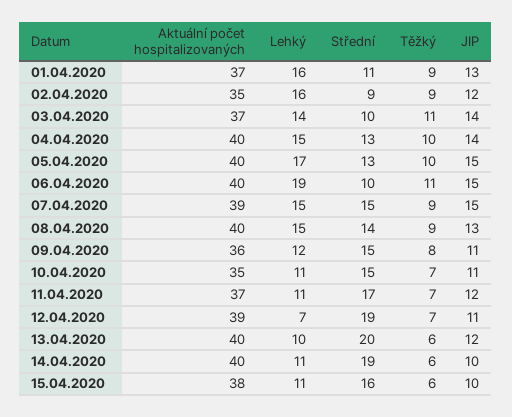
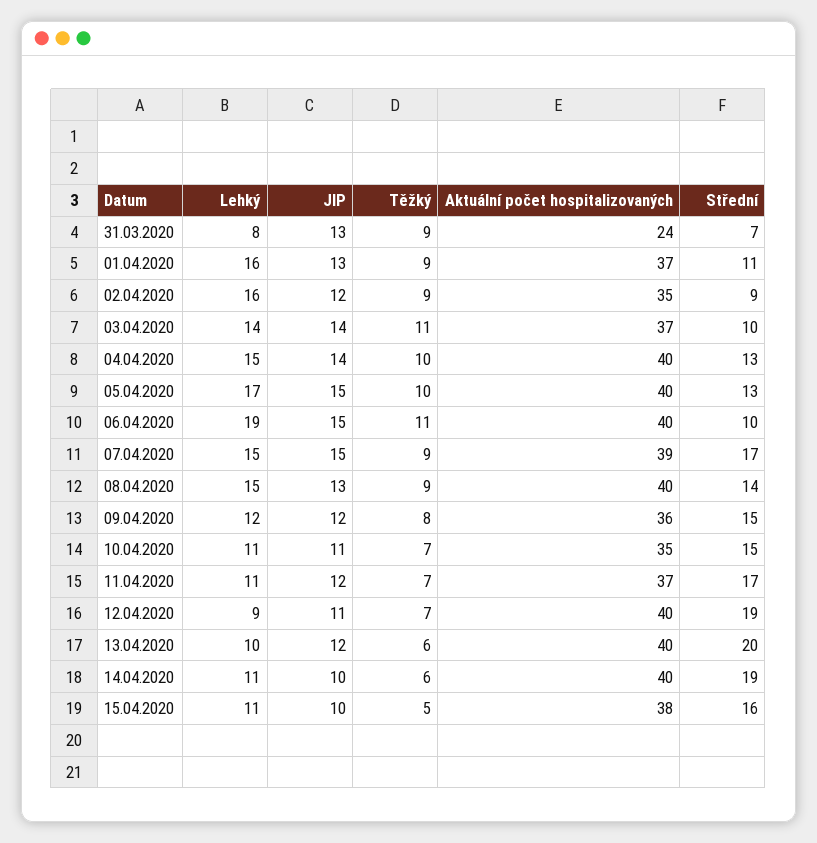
Střední, 07.04.2020: 15 -> 17
JIP, 09.04.2020: 11 -> 12
Aktuální počet hospitalizovaných, 12.04.2020: 39 -> 40
Lehký, 12.04.2020: 7 -> 9
Těžký, 15.04.2020: 6 -> 5
Lehký, 31.03.2020: none -> 8
JIP, 31.03.2020: none -> 13
Těžký, 31.03.2020: none -> 9
Aktuální počet hospitalizovaných, 31.03.2020: none -> 24
Střední, 31.03.2020: none -> 7

